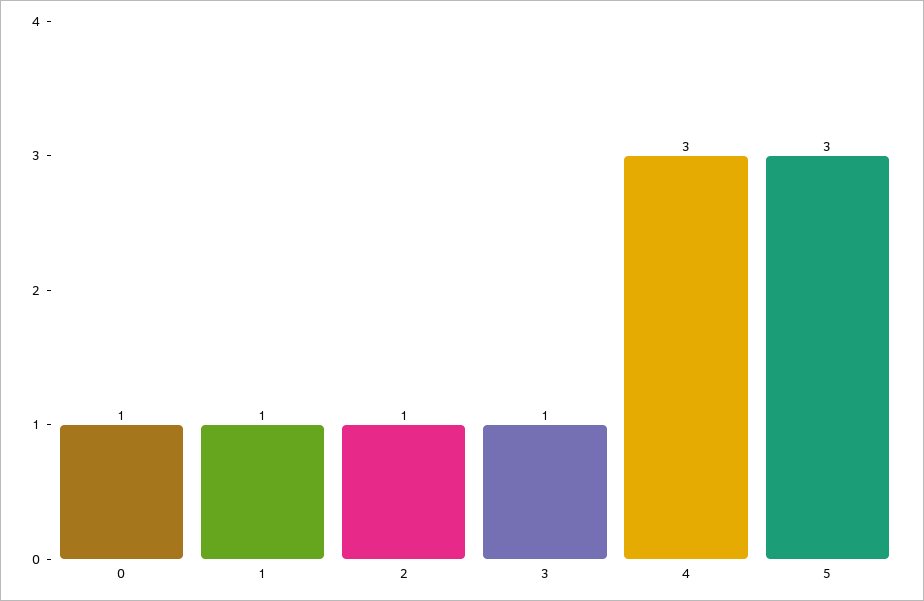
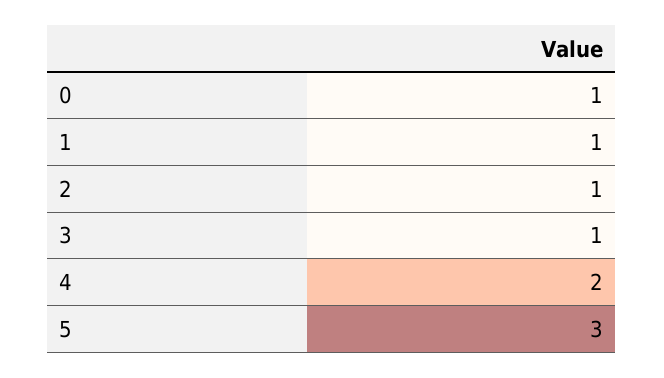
4: 3 -> 2

